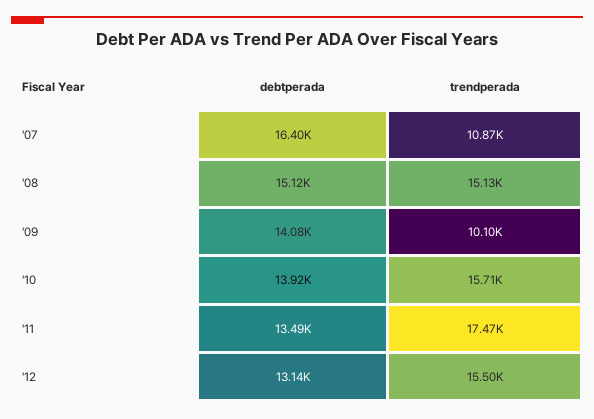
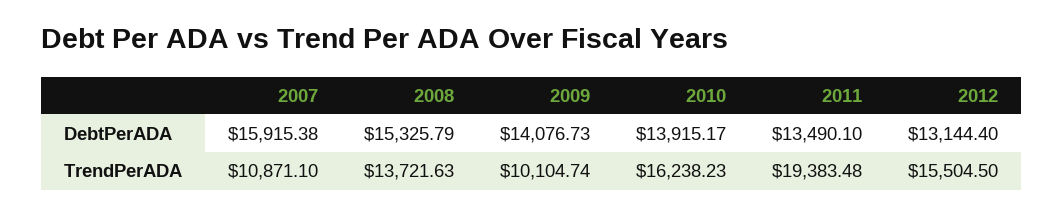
debtperada, '07: 16400 -> 15915.38
debtperada, '08: 15120 -> 15325.79
trendperada, '08: 15130 -> 13721.63
trendperada, '10: 15710 -> 16238.23
trendperada, '11: 17470 -> 19383.48

